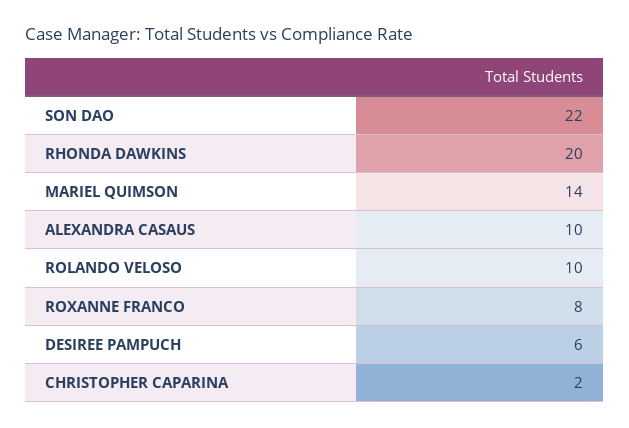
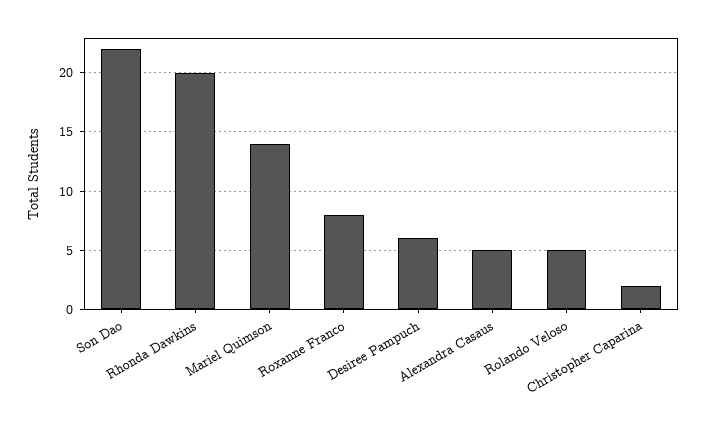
ALEXANDRA CASAUS: 10 -> 5
ROLANDO VELOSO: 10 -> 5

